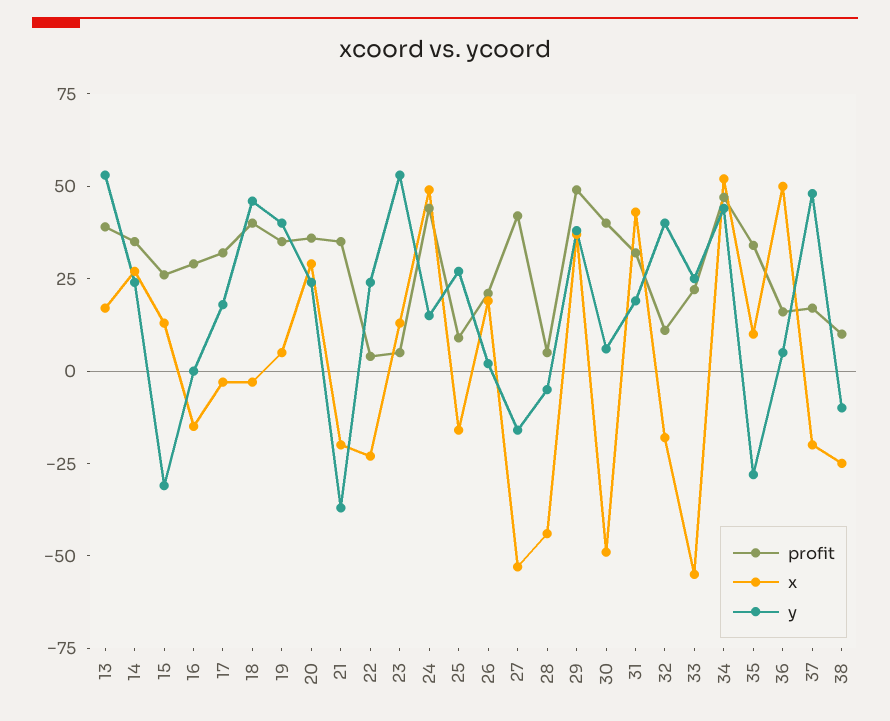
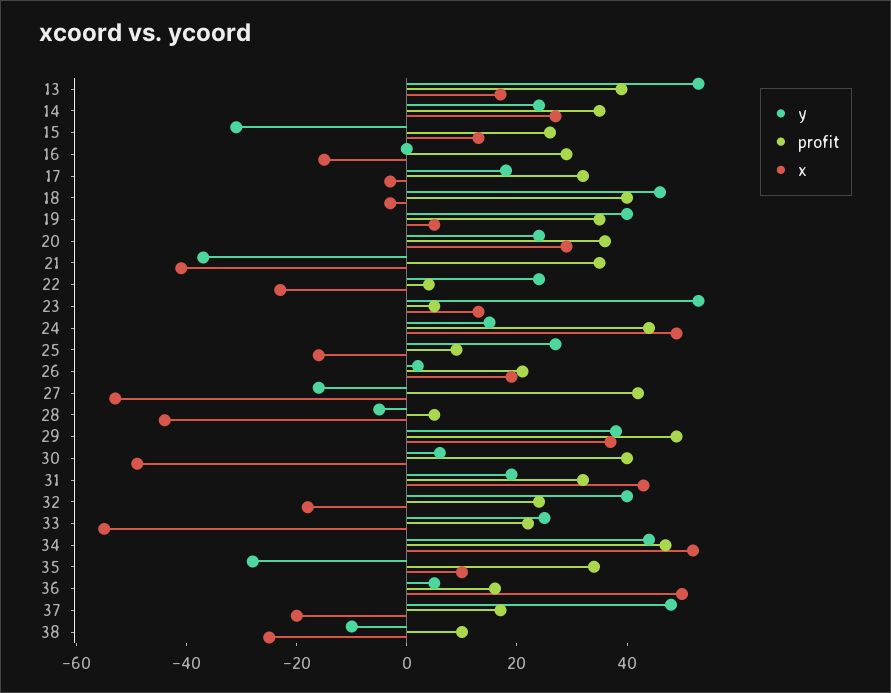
x, 21: -20 -> -40
profit, 32: 10 -> 25

